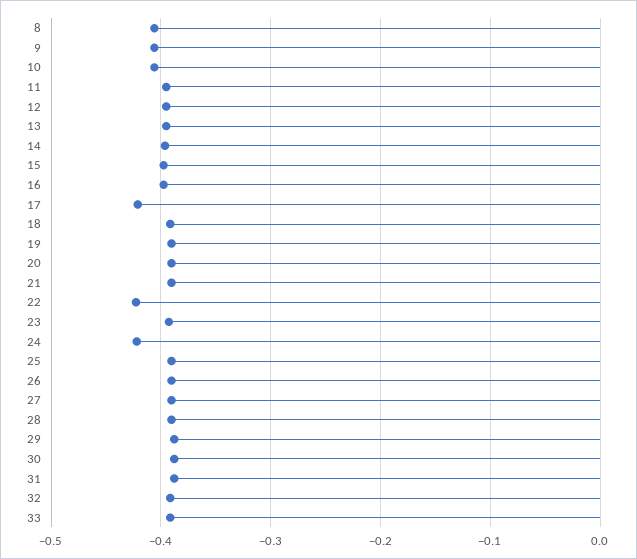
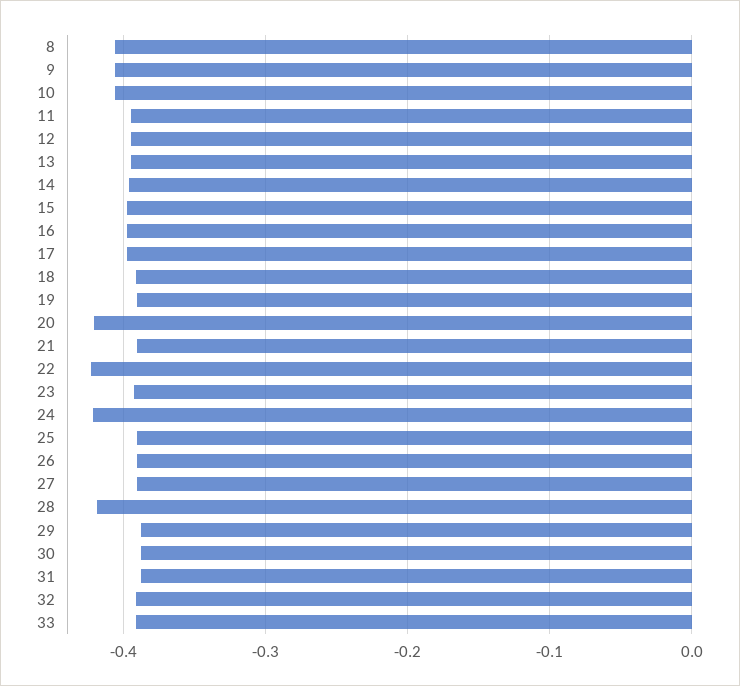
17: -0.42 -> -0.4
20: -0.39 -> -0.42
28: -0.39 -> -0.42

